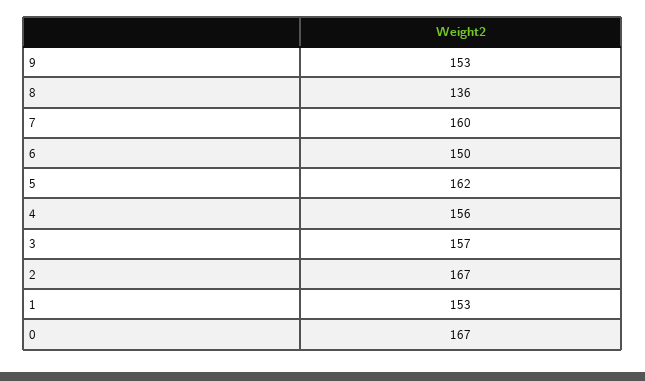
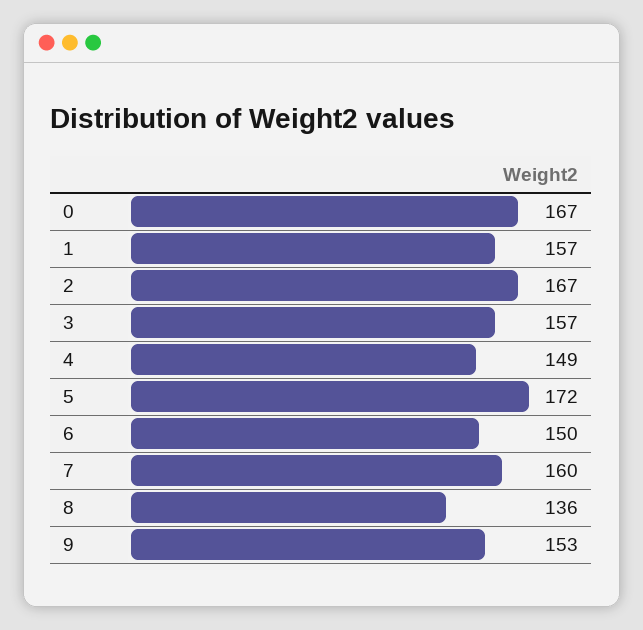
5: 162 -> 172
4: 156 -> 149
1: 153 -> 157

